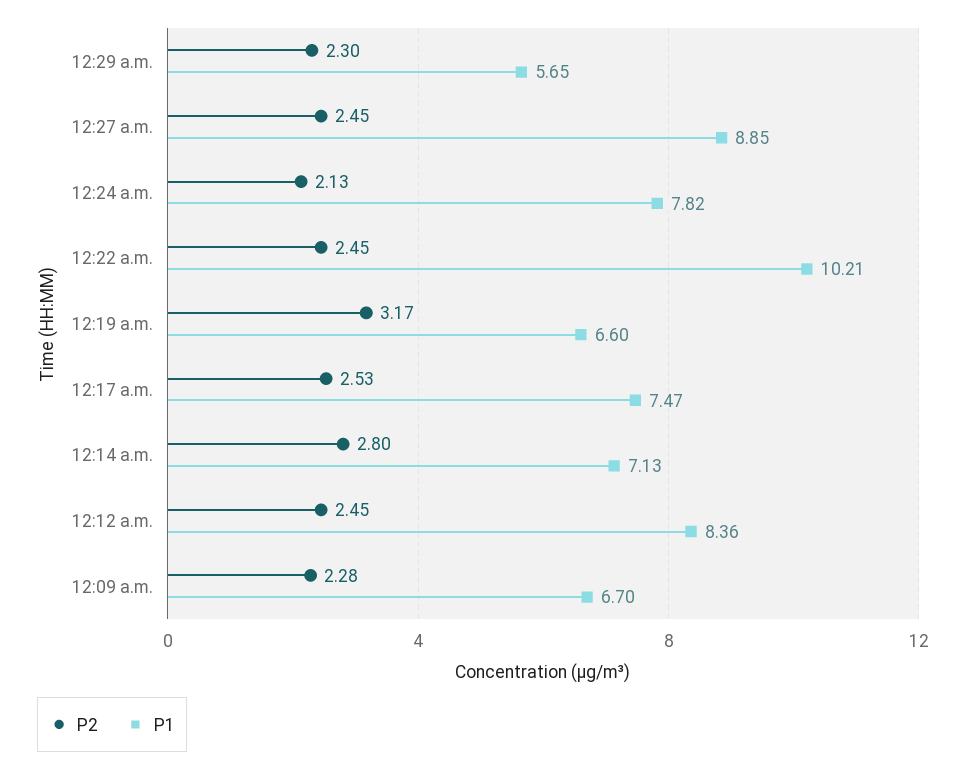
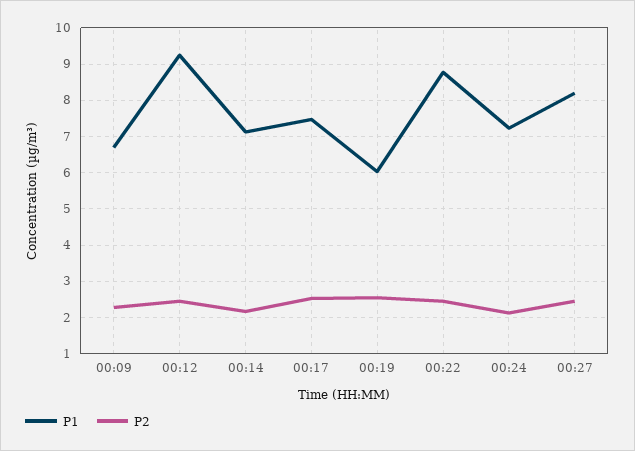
P2, 12:29 a.m.: 2.3 -> none
P1, 12:29 a.m.: 5.65 -> none
P1, 12:27 a.m.: 8.85 -> 8.2
P1, 12:24 a.m.: 7.82 -> 7.2
P1, 12:22 a.m.: 10.21 -> 8.8
P2, 12:19 a.m.: 3.17 -> 2.6
P1, 12:19 a.m.: 6.6 -> 6
P2, 12:14 a.m.: 2.8 -> 2.2
P1, 12:12 a.m.: 8.36 -> 9.2

